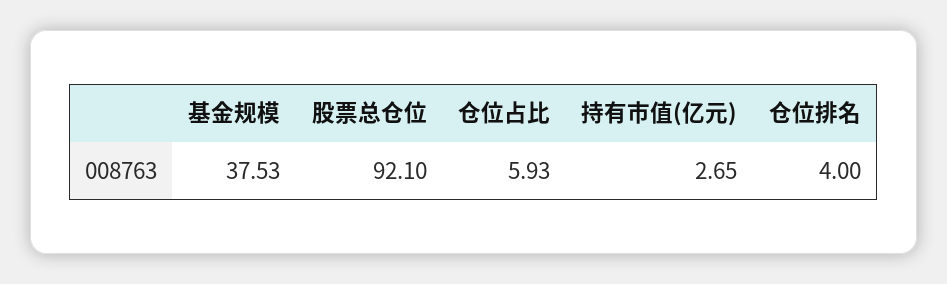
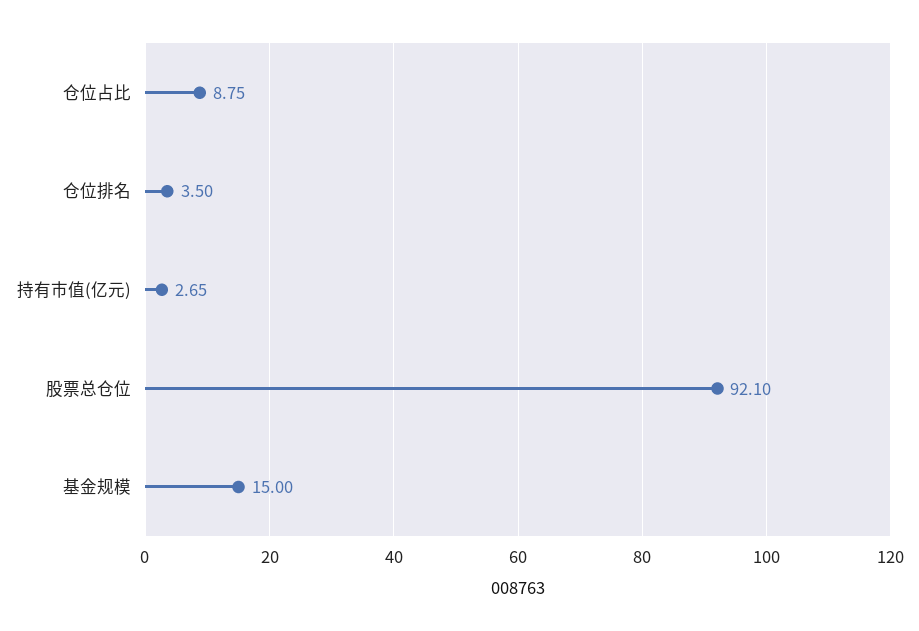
基金规模: 37.53 -> 15
仓位占比: 5.93 -> 8.75
仓位排名: 4 -> 3.5

